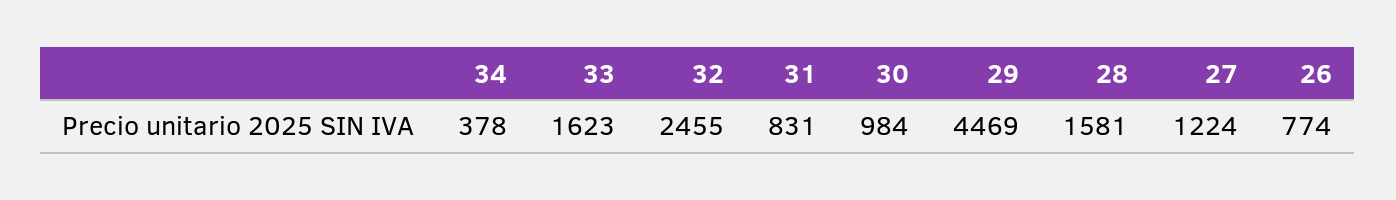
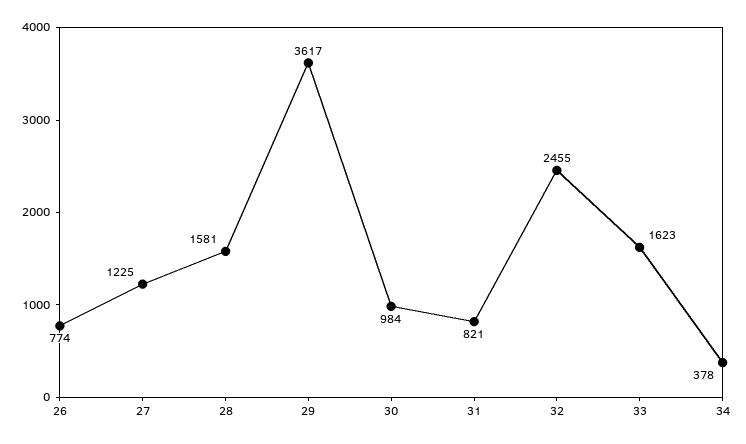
31: 831 -> 821
29: 4469 -> 3617
27: 1224 -> 1225

